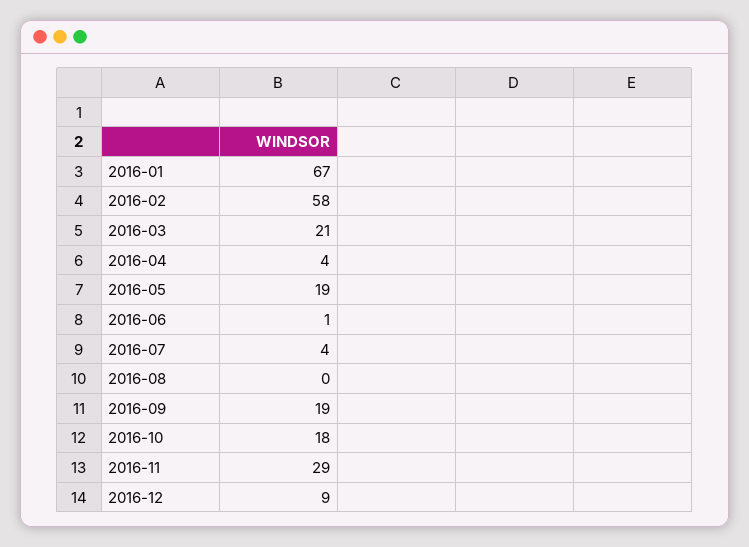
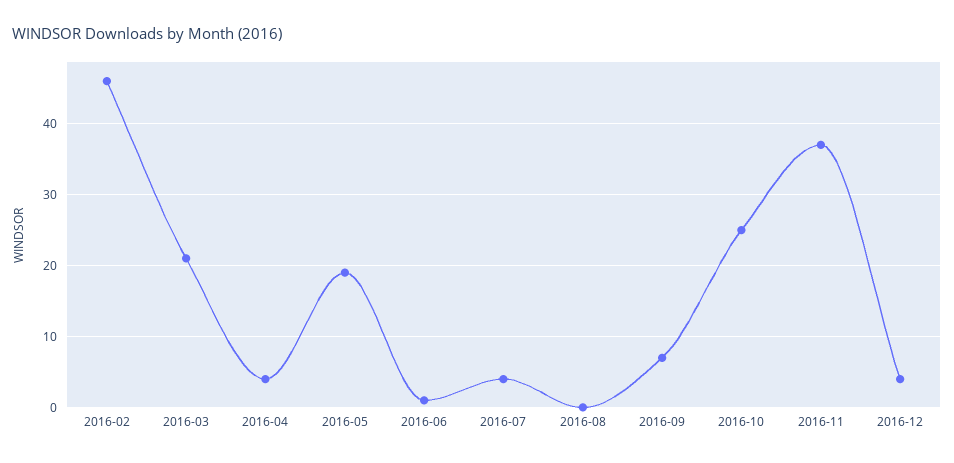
2016-01: 67 -> none
2016-02: 58 -> 46
2016-09: 19 -> 7
2016-10: 18 -> 25
2016-11: 29 -> 37
2016-12: 9 -> 4

